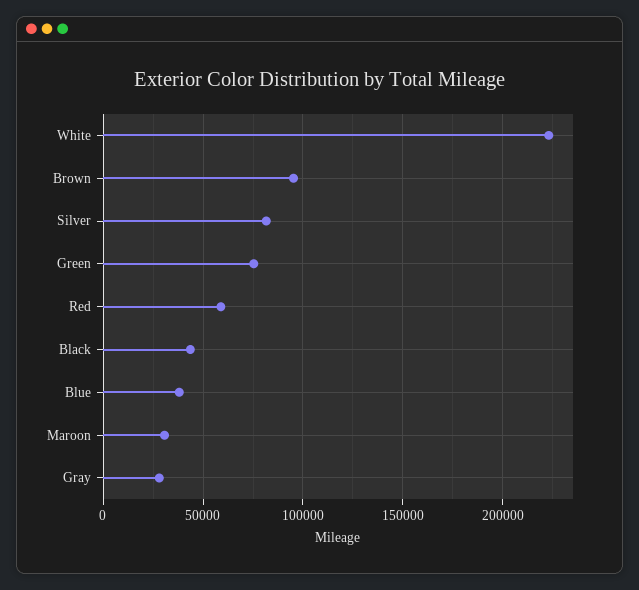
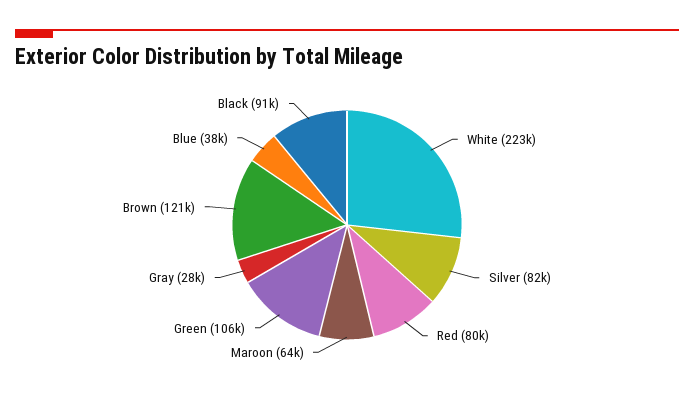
Brown: 95000 -> 121000
Green: 75000 -> 106000
Red: 60000 -> 80000
Black: 45000 -> 91000
Maroon: 30000 -> 64000

